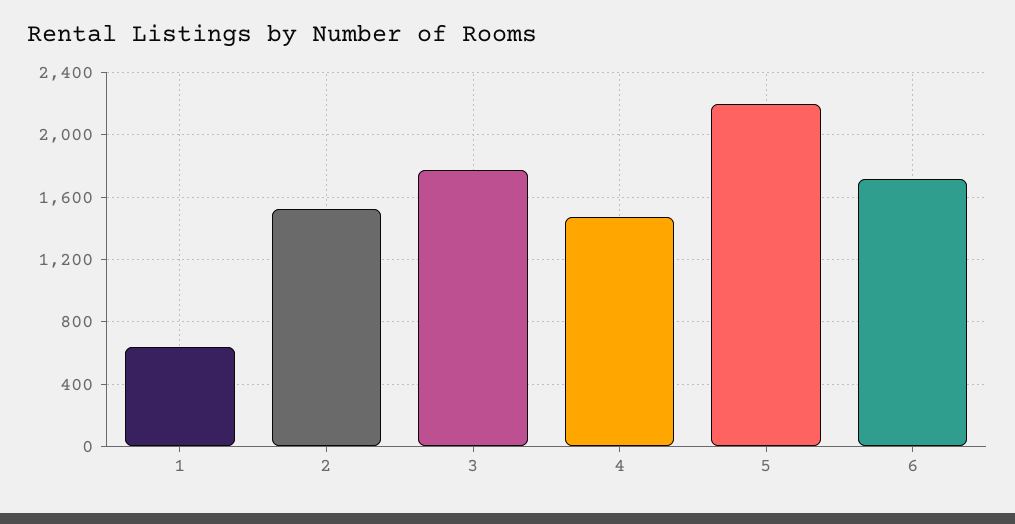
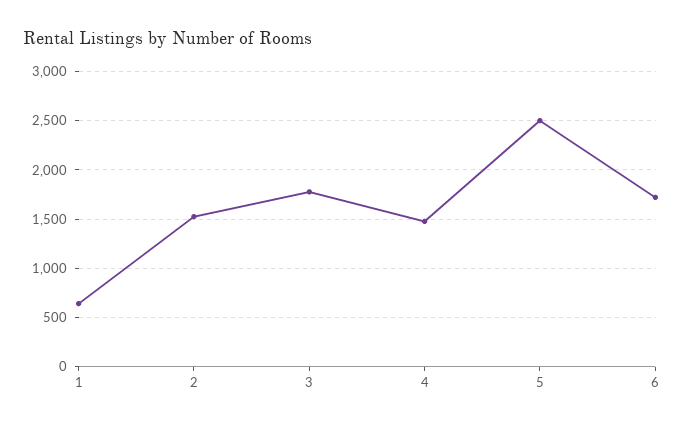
5: 2200 -> 2500

